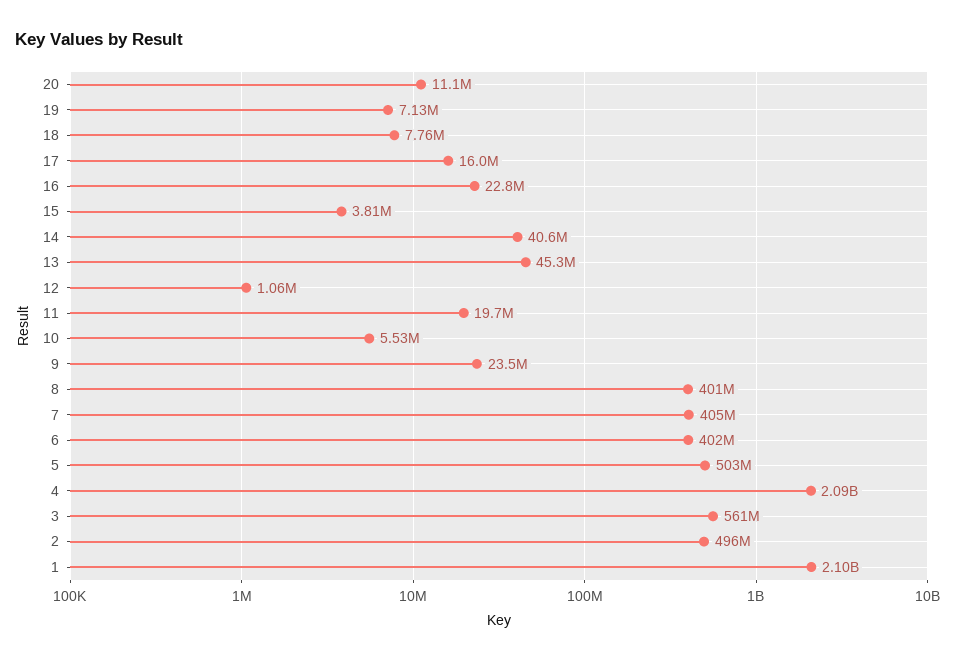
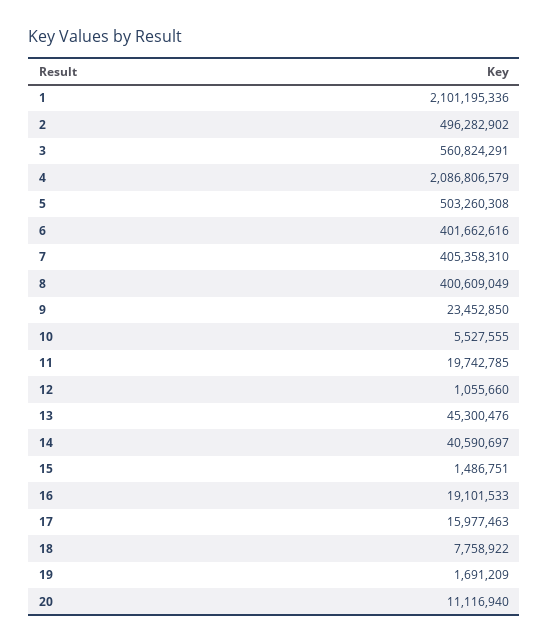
19: 7130000 -> 1691209
16: 22800000 -> 19101533
15: 3810000 -> 1486751

